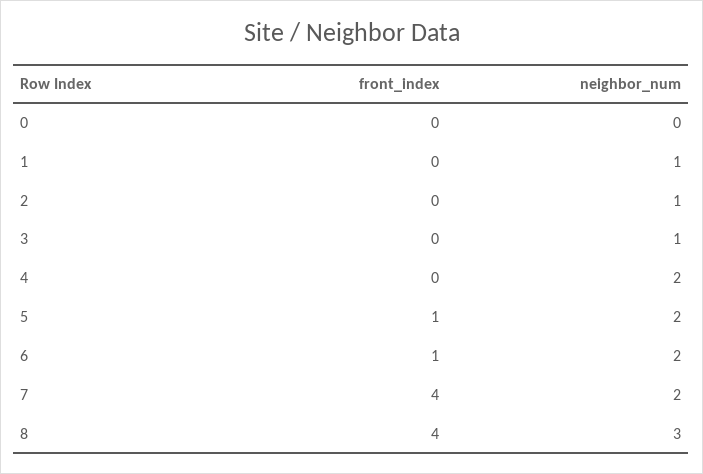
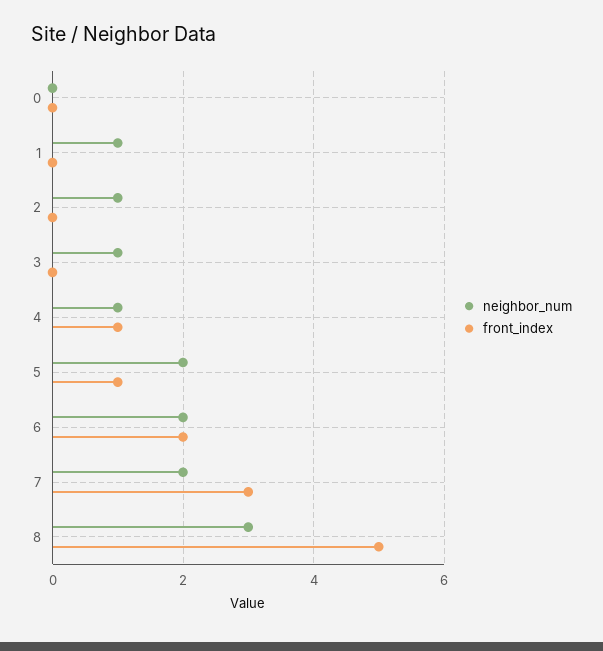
front_index, 4: 0 -> 1
neighbor_num, 4: 2 -> 1
front_index, 6: 1 -> 2
front_index, 7: 4 -> 3
front_index, 8: 4 -> 5

